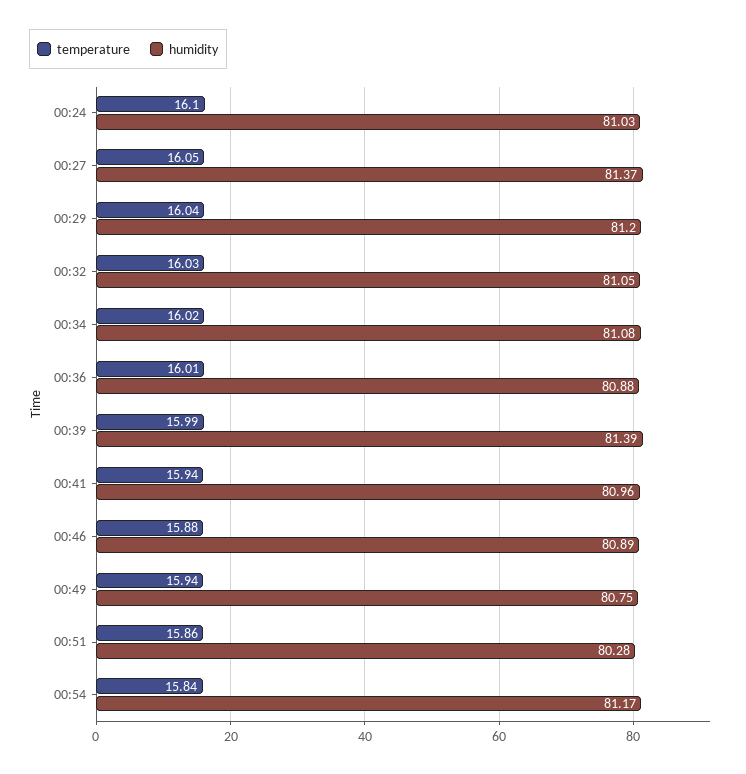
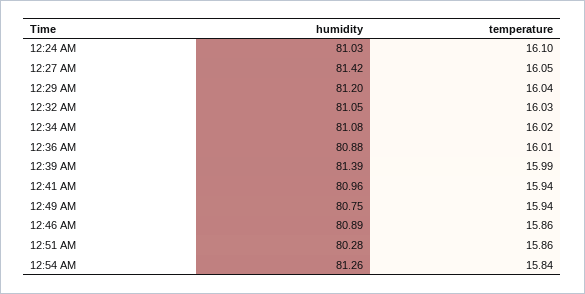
humidity, 00:27: 81.37 -> 81.42
temperature, 00:46: 15.88 -> 15.86
humidity, 00:54: 81.17 -> 81.26

